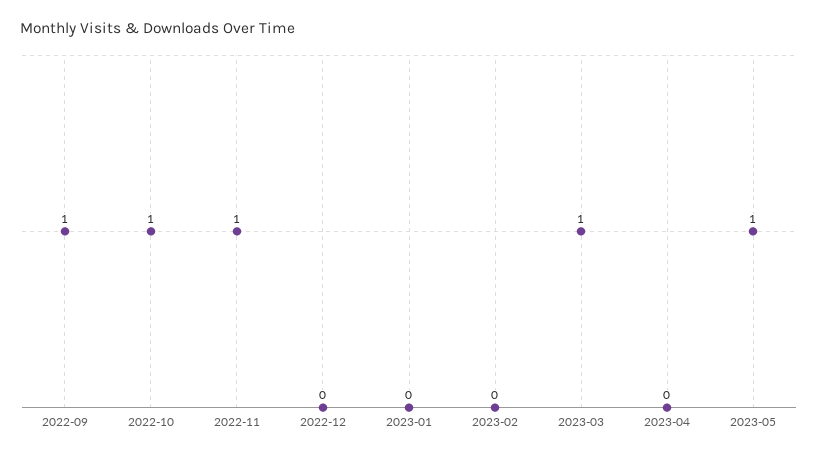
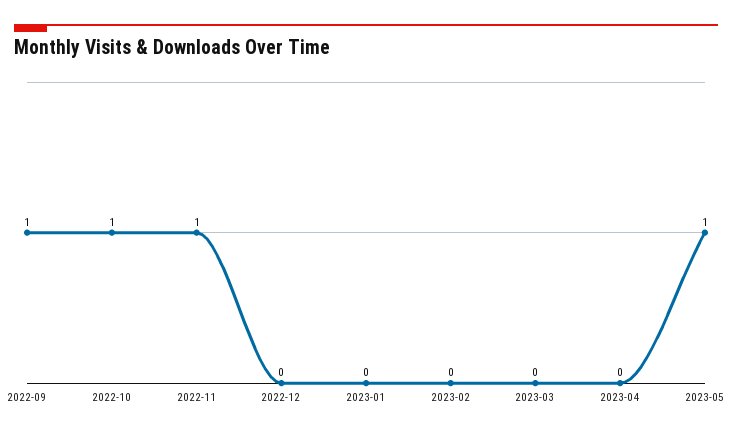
2023-03: 1 -> 0

